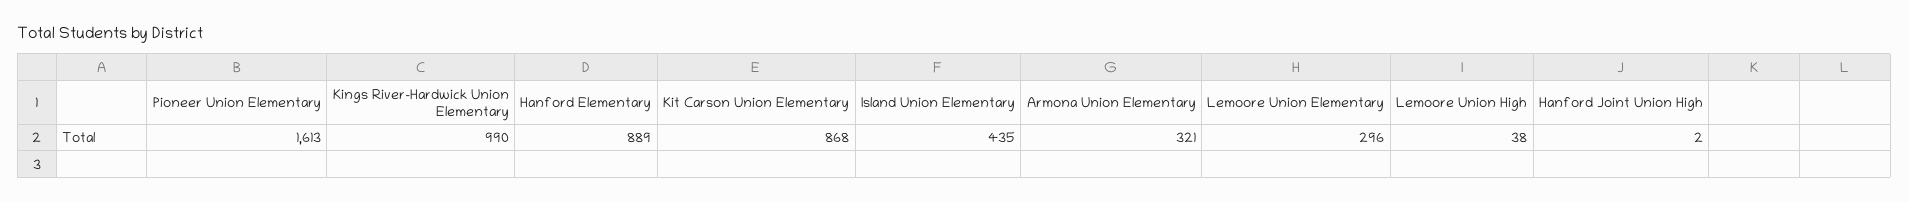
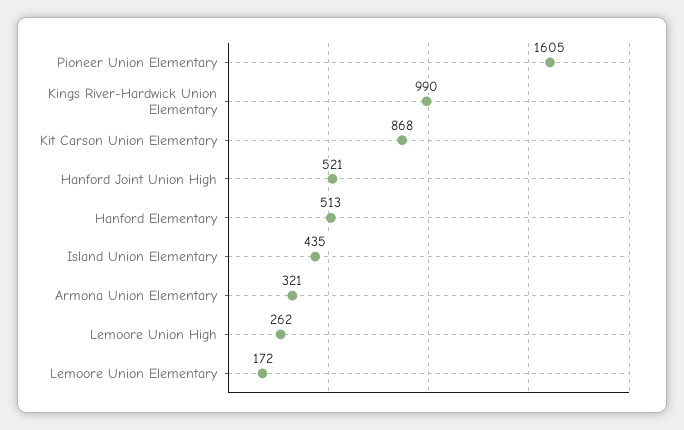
Pioneer Union Elementary: 1613 -> 1605
Hanford Elementary: 889 -> 513
Lemoore Union Elementary: 296 -> 172
Lemoore Union High: 38 -> 262
Hanford Joint Union High: 2 -> 521

